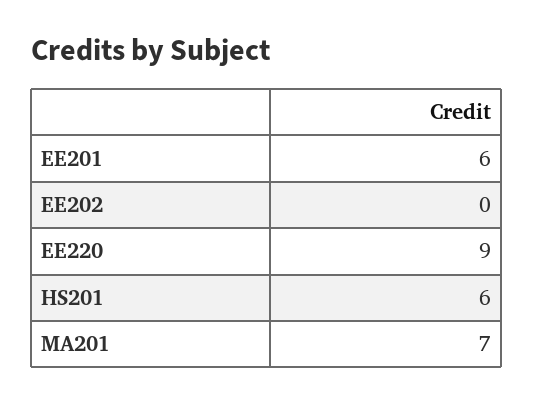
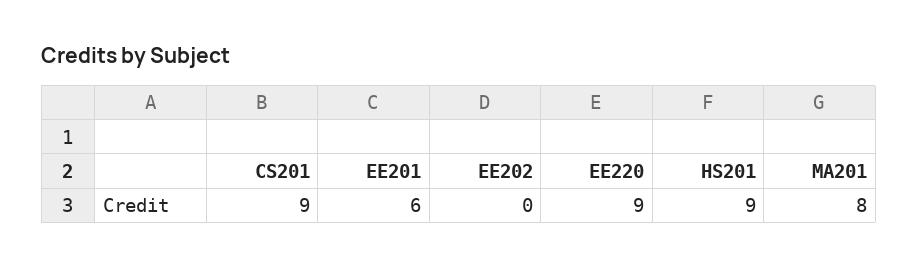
HS201: 6 -> 9
MA201: 7 -> 8
CS201: none -> 9

